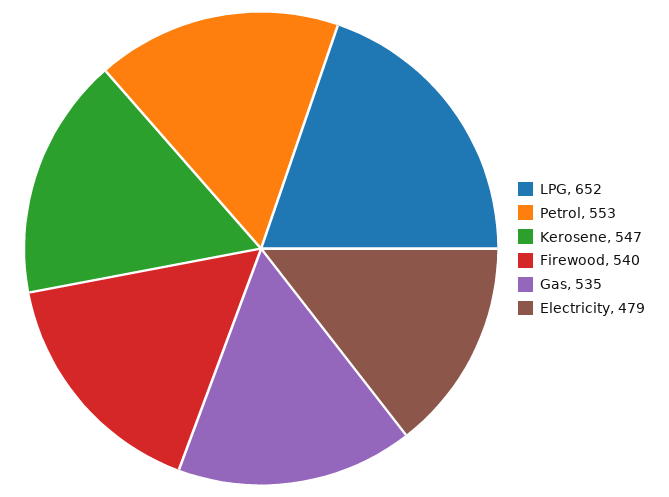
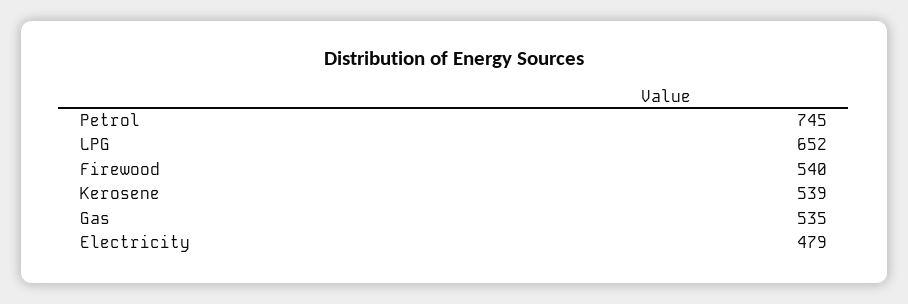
Petrol: 553 -> 745
Kerosene: 547 -> 539

